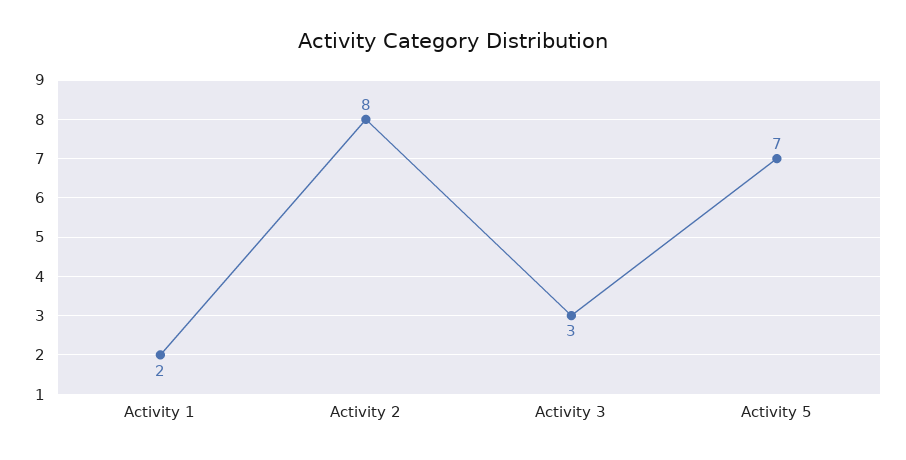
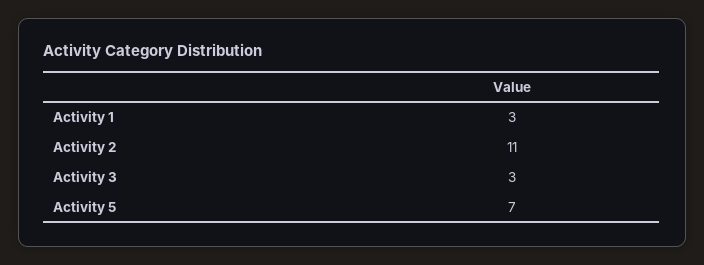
Activity 1: 2 -> 3
Activity 2: 8 -> 11

